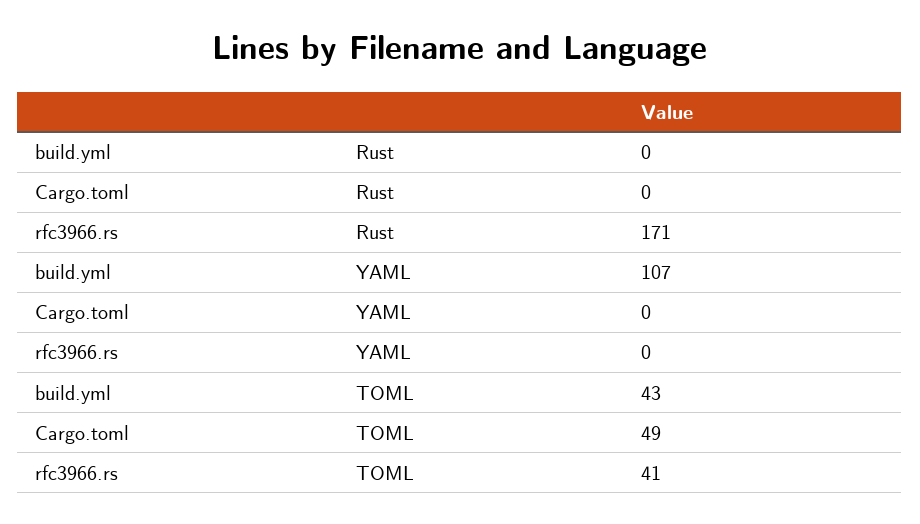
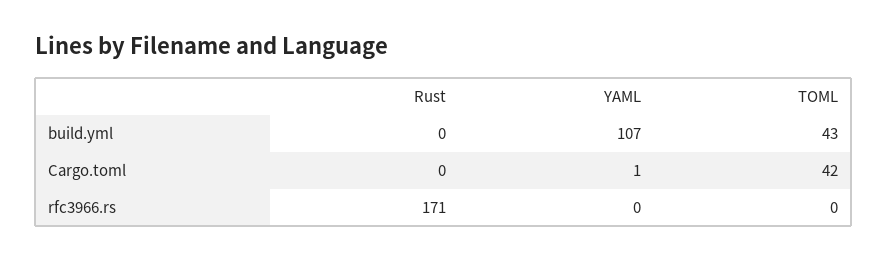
Cargo.toml, YAML: 0 -> 1
Cargo.toml, TOML: 49 -> 42
rfc3966.rs, TOML: 41 -> 0

